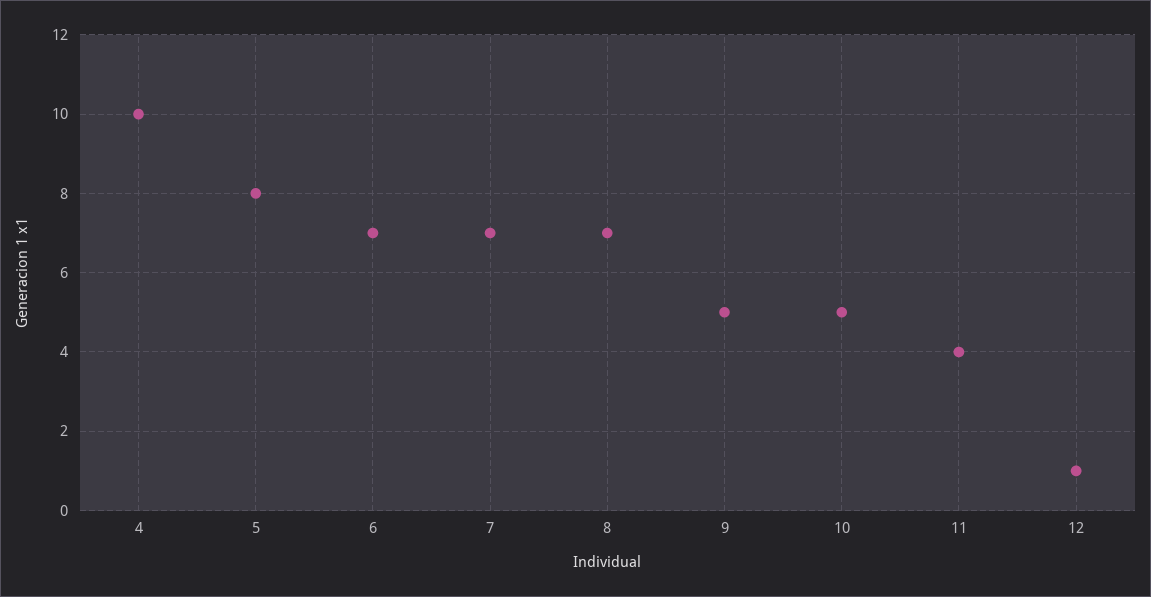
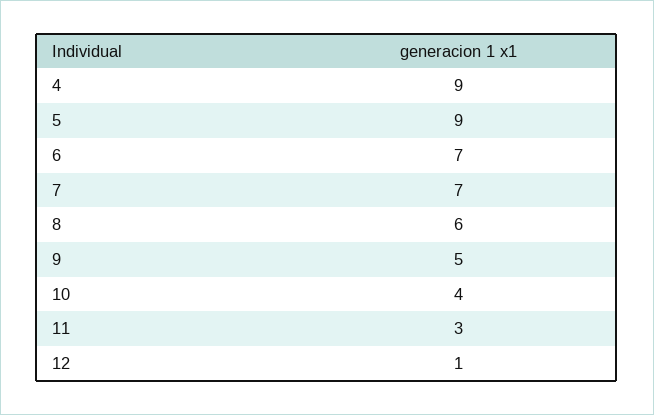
4: 10 -> 9
5: 8 -> 9
8: 7 -> 6
10: 5 -> 4
11: 4 -> 3

